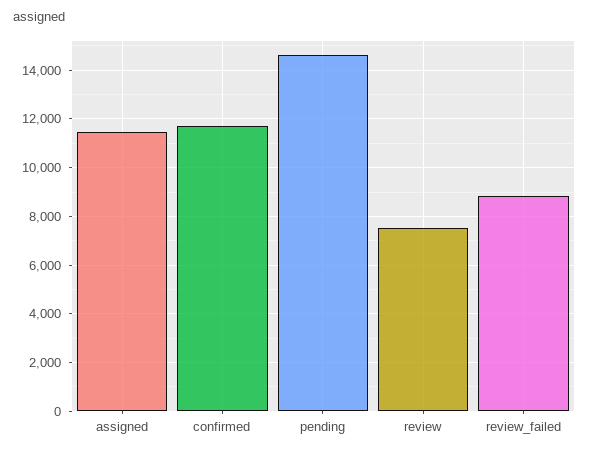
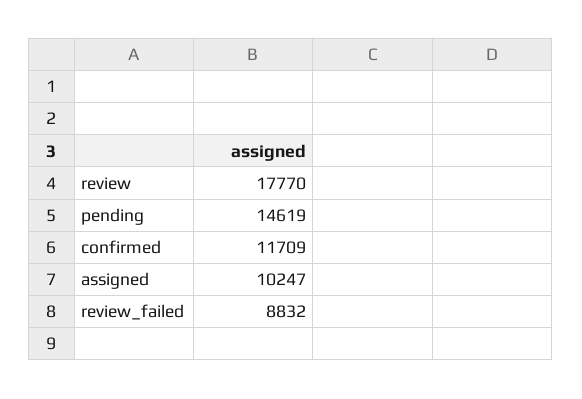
assigned: 11500 -> 10247
review: 7500 -> 17770

